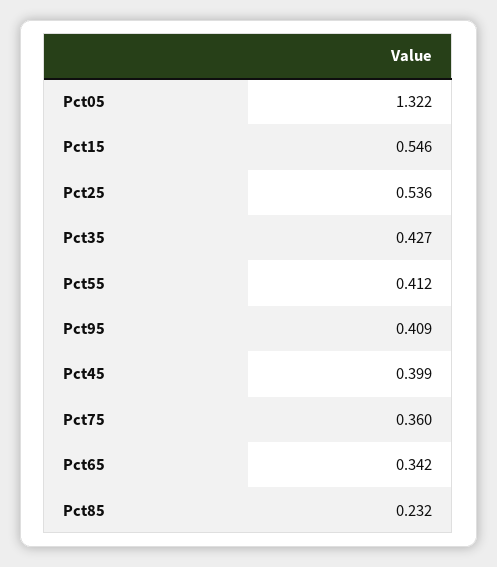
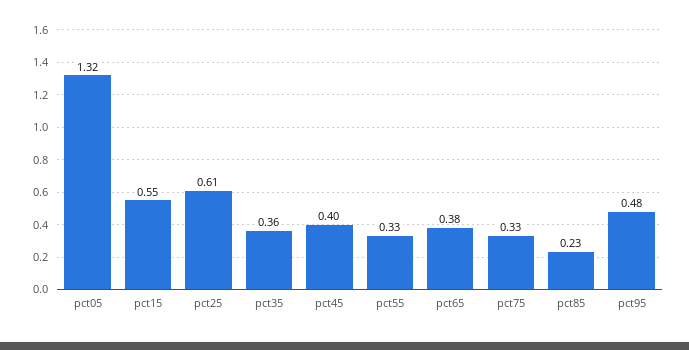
Pct25: 0.536 -> 0.61
Pct35: 0.427 -> 0.36
Pct55: 0.412 -> 0.33
Pct95: 0.409 -> 0.48
Pct75: 0.36 -> 0.33
Pct65: 0.342 -> 0.38

